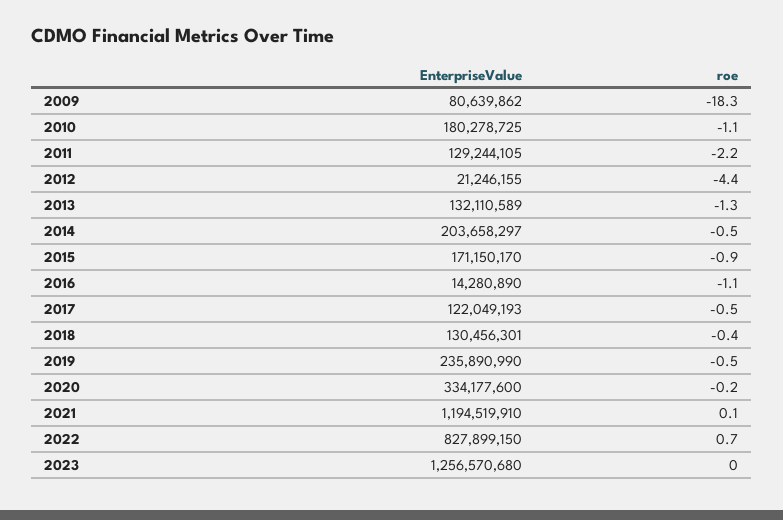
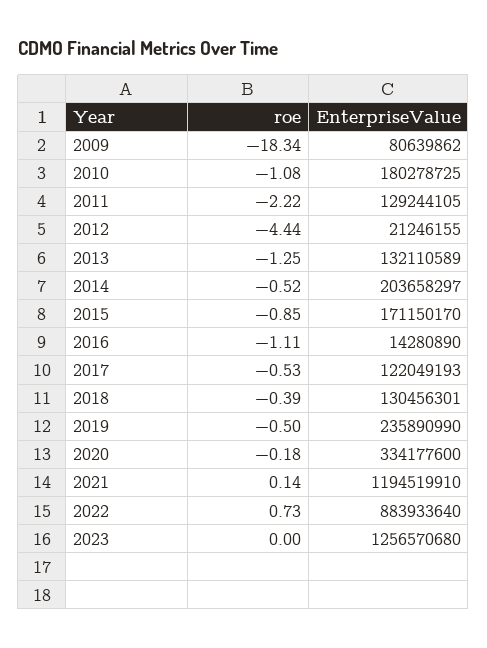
EnterpriseValue, 2022: 827899150 -> 883933640

